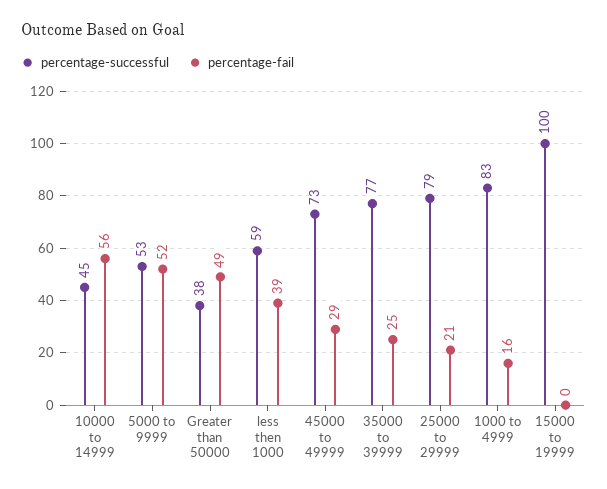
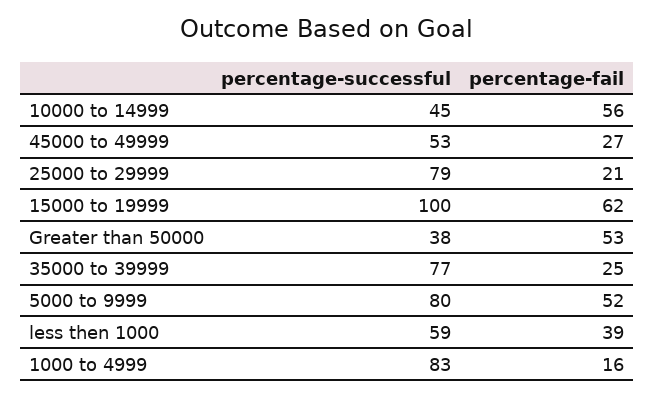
percentage-successful, 5000 to 9999: 53 -> 80
percentage-fail, Greater than 50000: 49 -> 53
percentage-successful, 45000 to 49999: 73 -> 53
percentage-fail, 45000 to 49999: 29 -> 27
percentage-fail, 15000 to 19999: 0 -> 62

